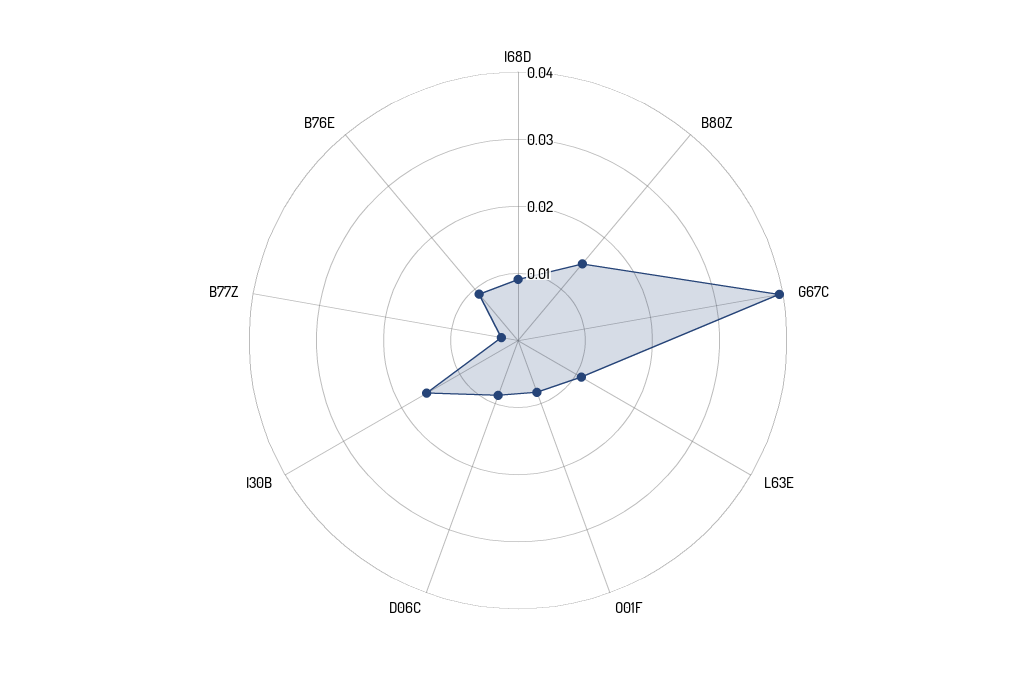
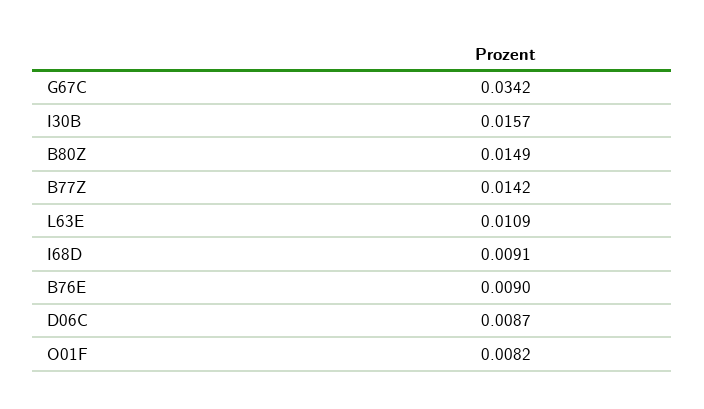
G67C: 0.04 -> 0.0342
B77Z: 0.002 -> 0.0142

